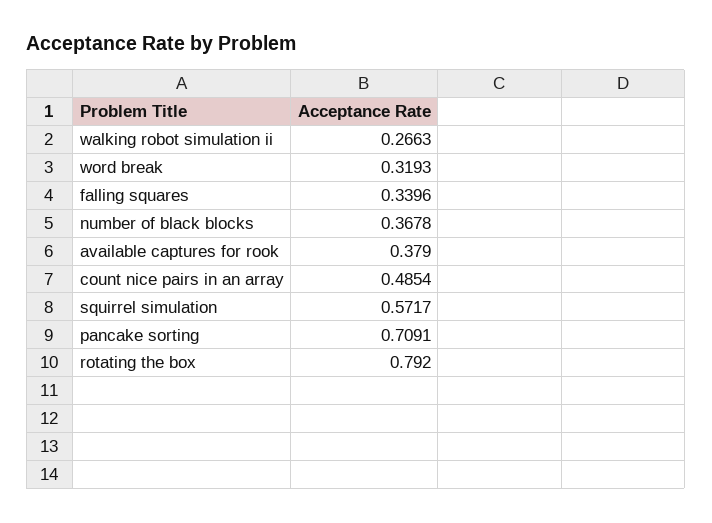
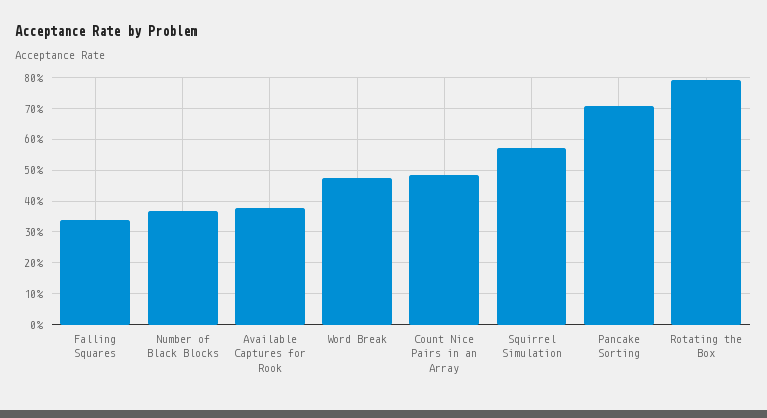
walking robot simulation ii: 0.2663 -> none
word break: 0.3193 -> 0.48

